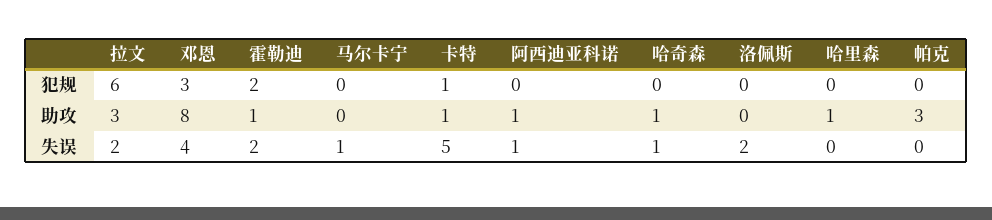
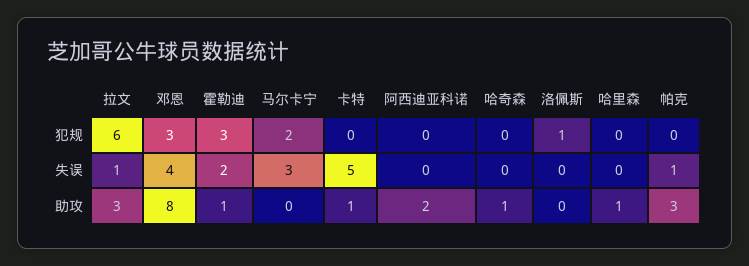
霍勒迪, 犯规: 2 -> 3
马尔卡宁, 犯规: 0 -> 2
卡特, 犯规: 1 -> 0
洛佩斯, 犯规: 0 -> 1
阿西迪亚科诺, 助攻: 1 -> 2
拉文, 失误: 2 -> 1
马尔卡宁, 失误: 1 -> 3
阿西迪亚科诺, 失误: 1 -> 0
哈奇森, 失误: 1 -> 0
洛佩斯, 失误: 2 -> 0
帕克, 失误: 0 -> 1

